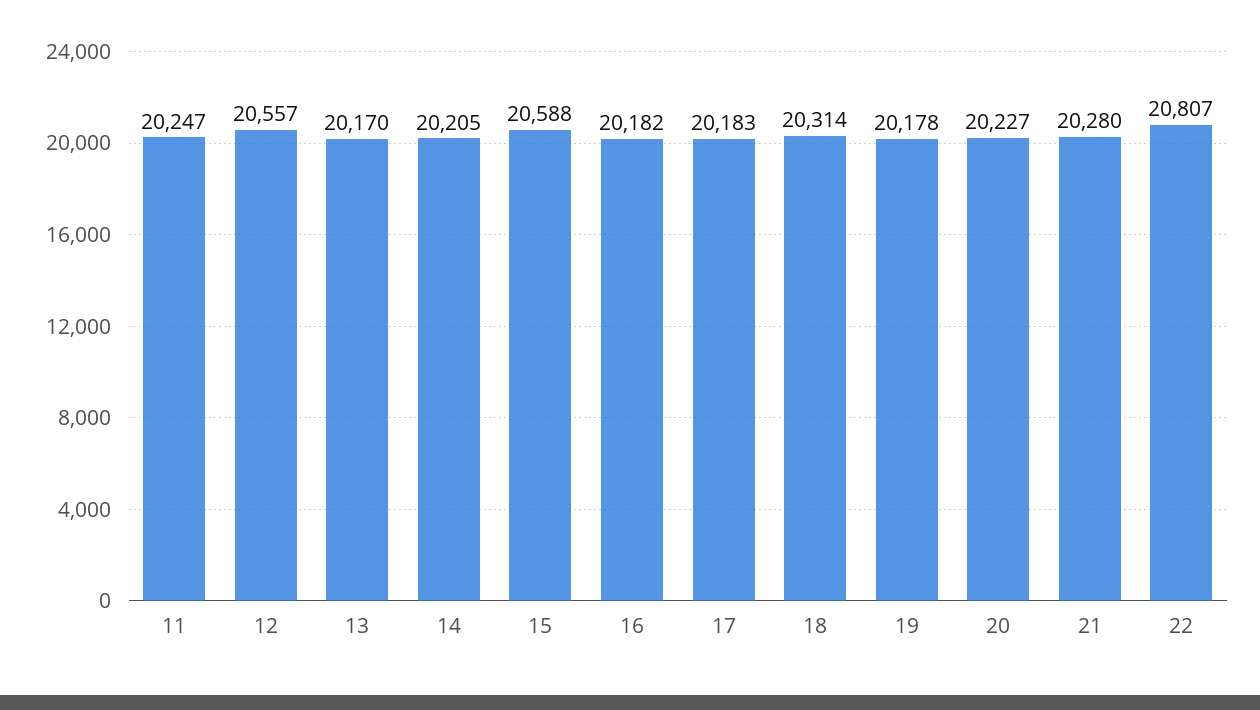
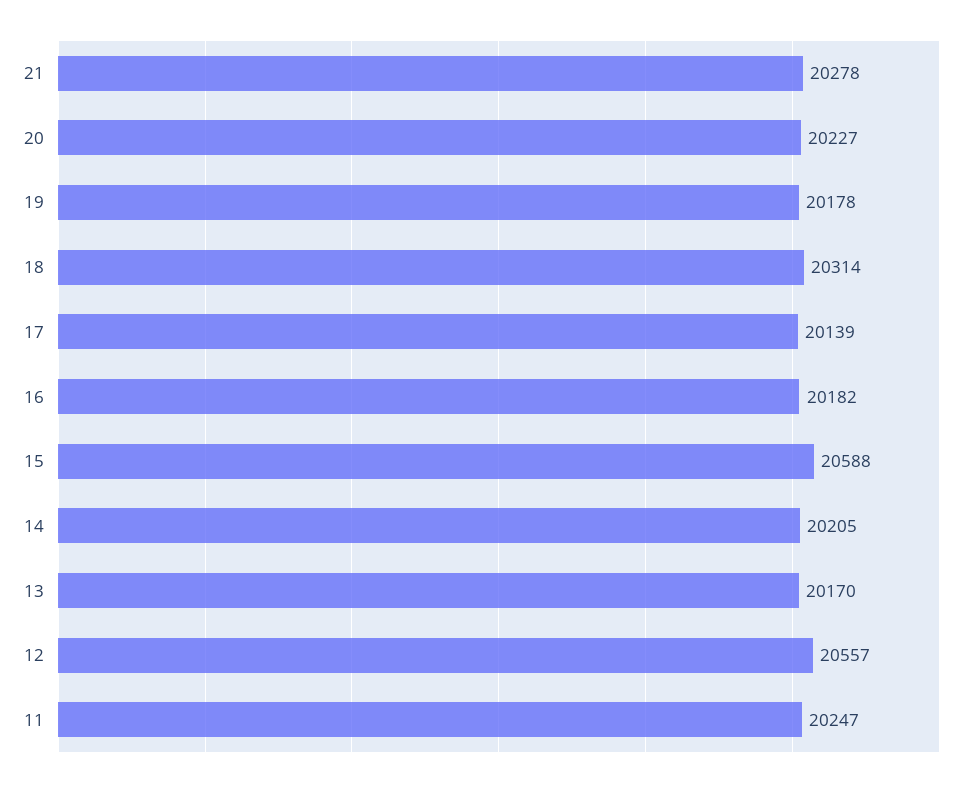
17: 20183 -> 20139
21: 20280 -> 20278
22: 20807 -> none

